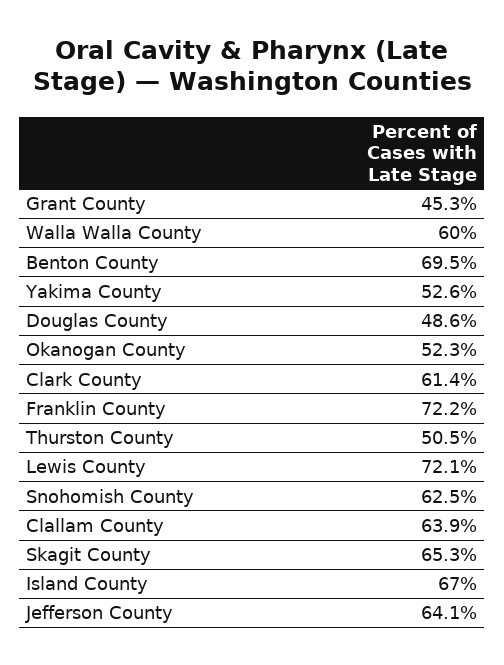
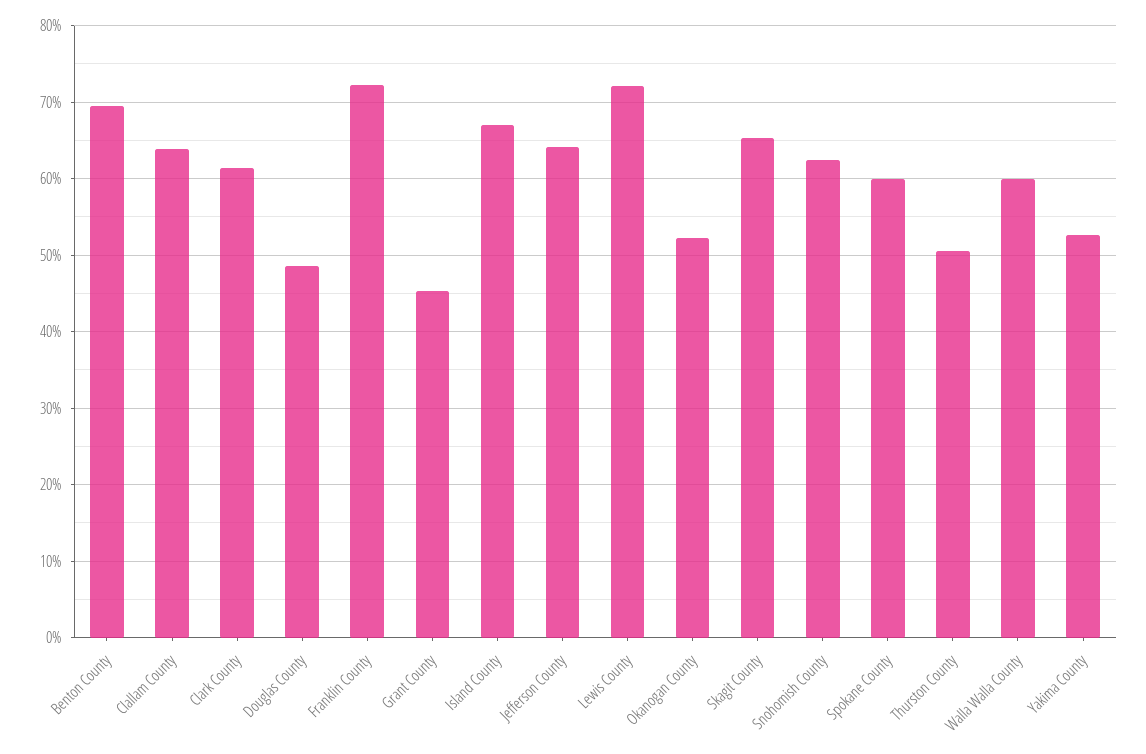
Spokane County: none -> 60

